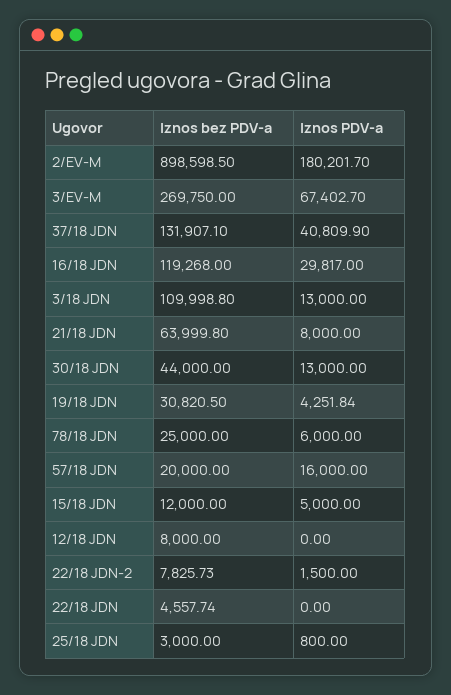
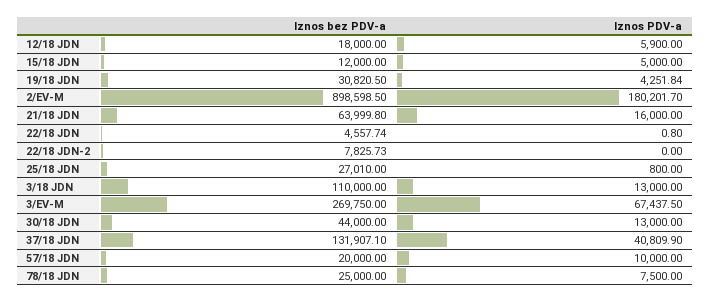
Iznos PDV-a, 3/EV-M: 67402.7 -> 67437.5
Iznos bez PDV-a, 16/18 JDN: 119268 -> none
Iznos PDV-a, 16/18 JDN: 29817 -> none
Iznos bez PDV-a, 3/18 JDN: 109998.8 -> 110000
Iznos PDV-a, 21/18 JDN: 8000 -> 16000
Iznos PDV-a, 78/18 JDN: 6000 -> 7500
Iznos PDV-a, 57/18 JDN: 16000 -> 10000
Iznos bez PDV-a, 12/18 JDN: 8000 -> 18000
Iznos PDV-a, 12/18 JDN: 0 -> 5900
Iznos PDV-a, 22/18 JDN-2: 1500 -> 0
Iznos PDV-a, 22/18 JDN: 0 -> 0.8
Iznos bez PDV-a, 25/18 JDN: 3000 -> 27010

